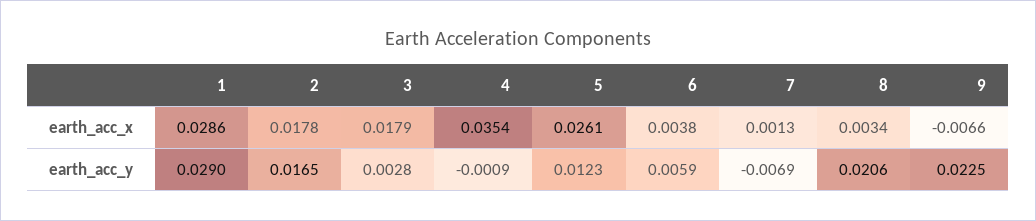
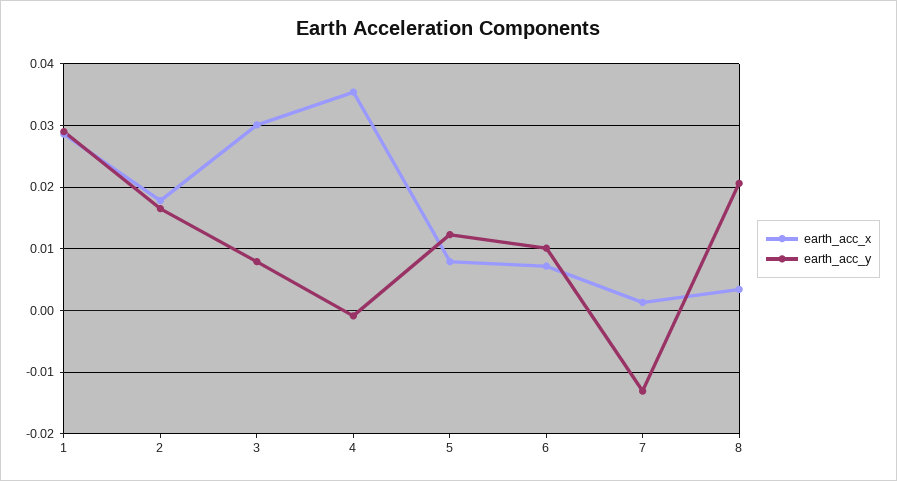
earth_acc_x, 3: 0.0179 -> 0.03
earth_acc_x, 5: 0.0261 -> 0.008
earth_acc_x, 6: 0.0038 -> 0.007
earth_acc_x, 9: -0.0066 -> none
earth_acc_y, 3: 0.0028 -> 0.008
earth_acc_y, 6: 0.0059 -> 0.01
earth_acc_y, 7: -0.0069 -> -0.013
earth_acc_y, 9: 0.0225 -> none

